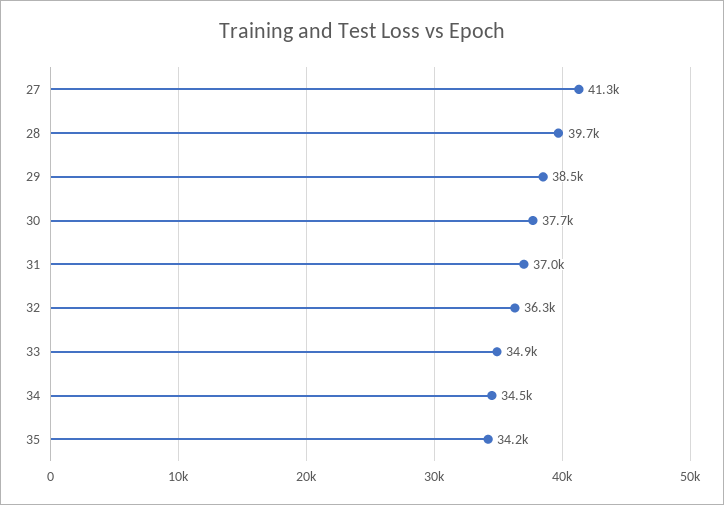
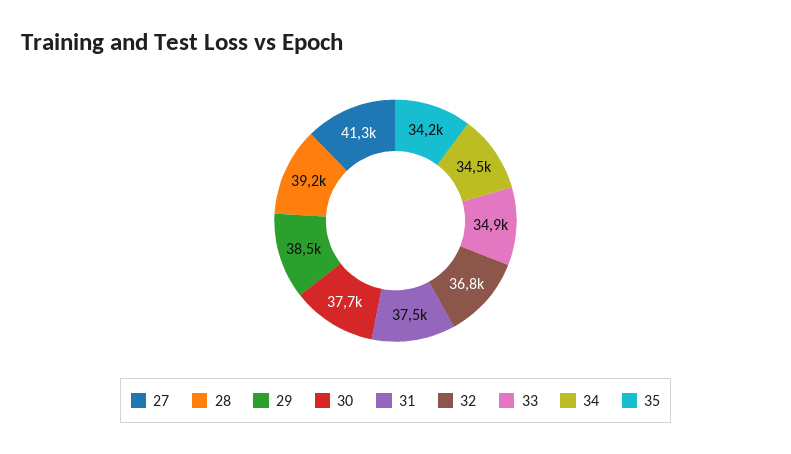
28: 39700 -> 39200
31: 37000 -> 37500
32: 36300 -> 36800

